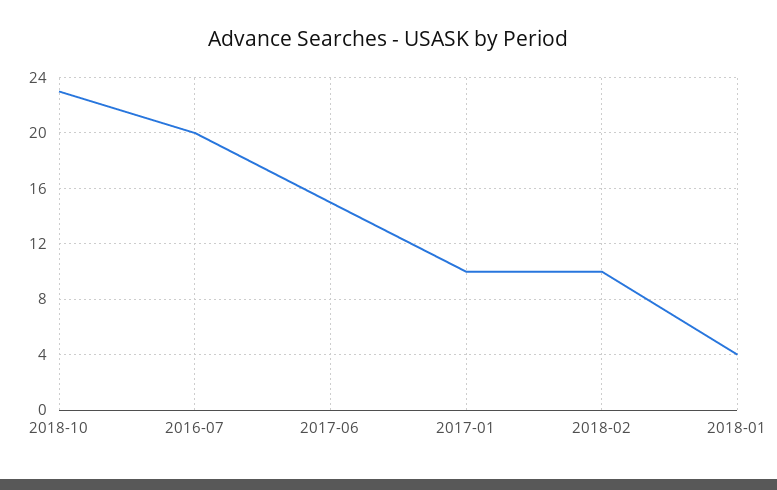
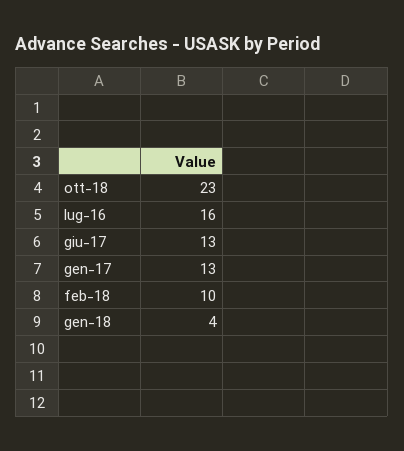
2016-07: 20 -> 16
2017-06: 15 -> 13
2017-01: 10 -> 13

